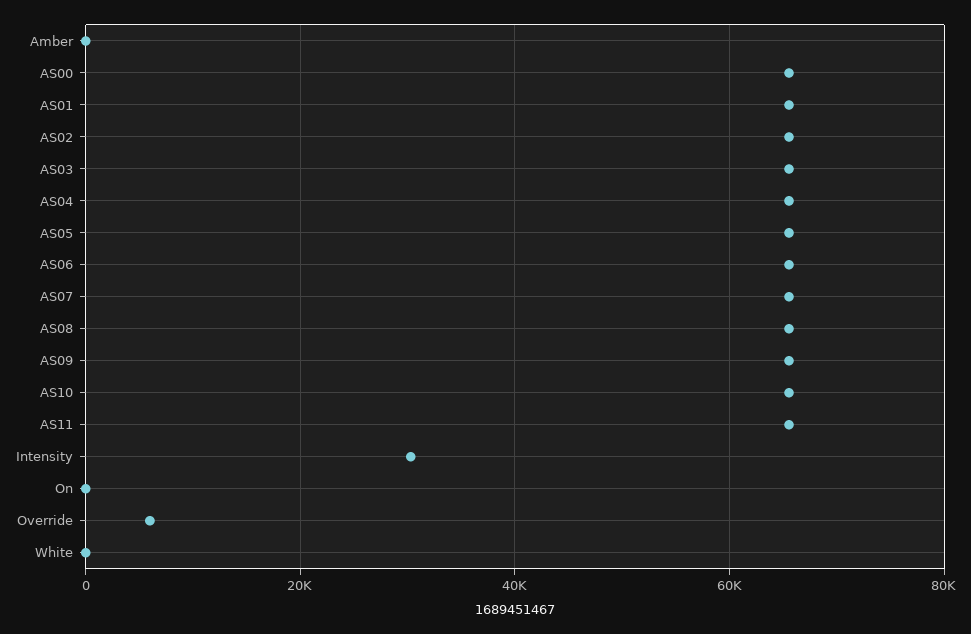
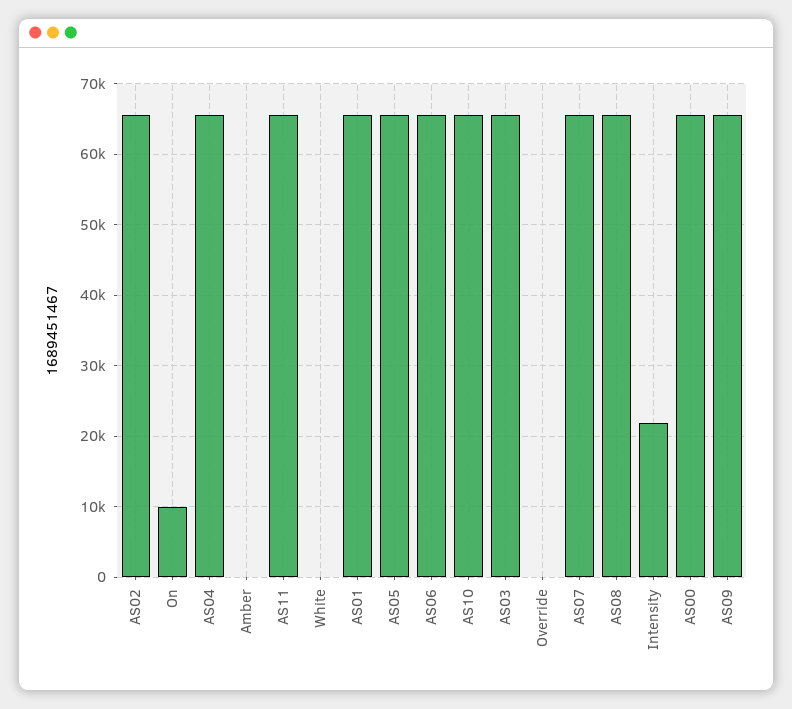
Intensity: 30000 -> 22000
On: 0 -> 10000
Override: 6000 -> 0

